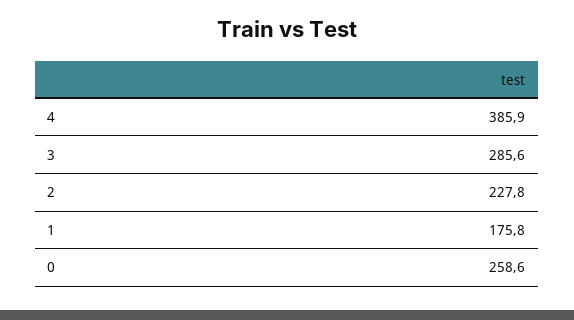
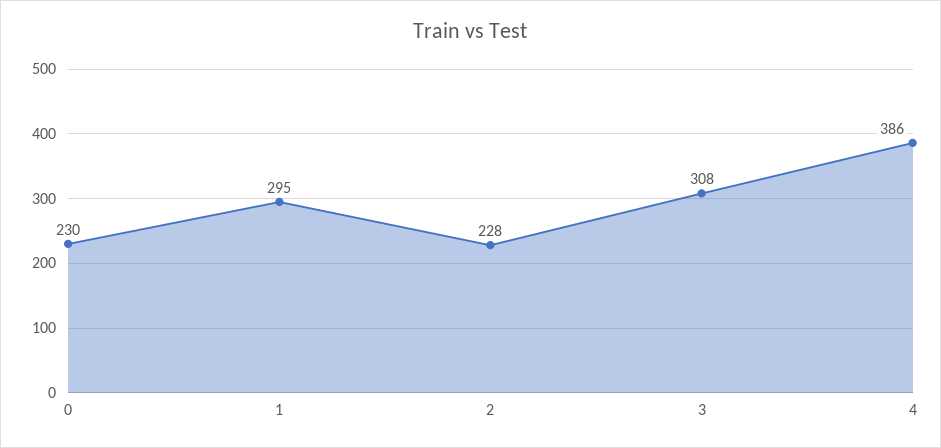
3: 285.6 -> 308
1: 175.8 -> 295
0: 258.6 -> 230

